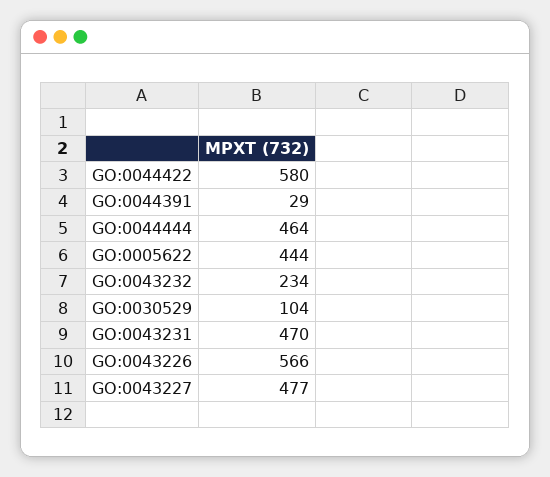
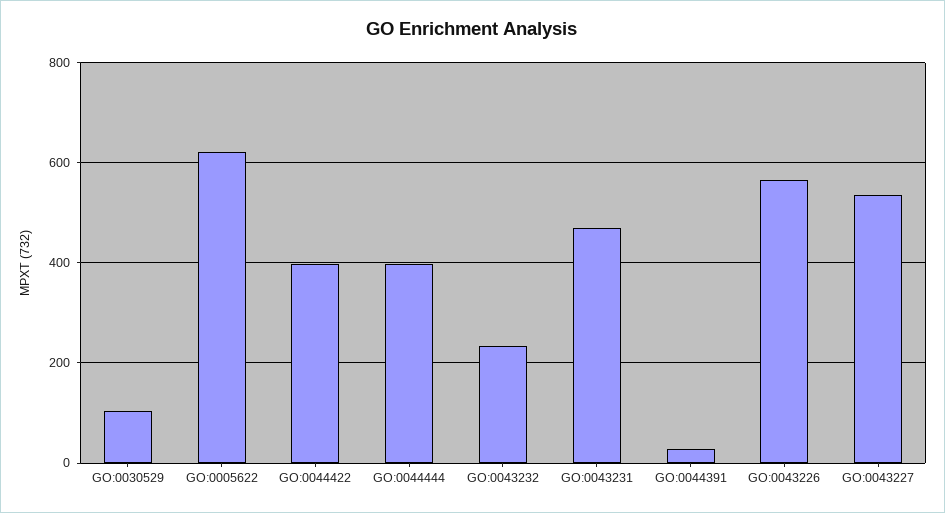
GO:0044422: 580 -> 400
GO:0044444: 464 -> 400
GO:0005622: 444 -> 620
GO:0043227: 477 -> 540

